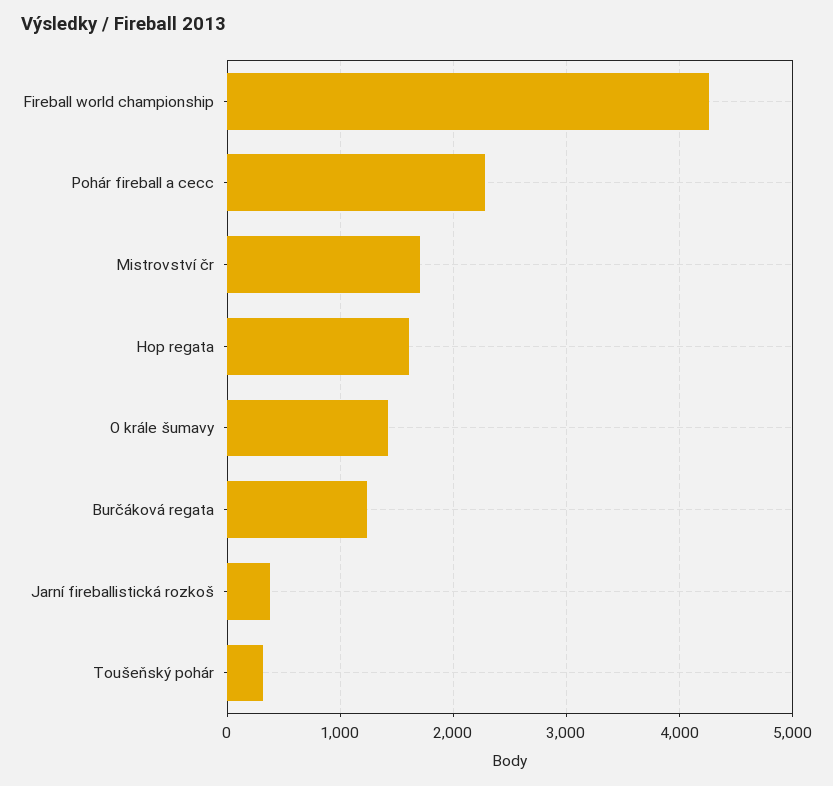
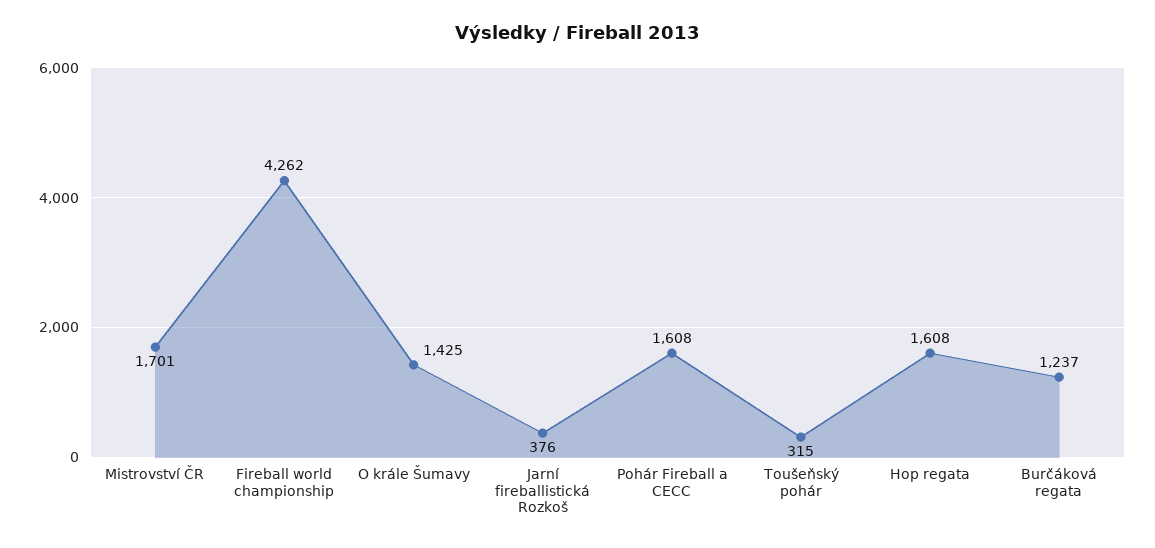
Pohár fireball a cecc: 2300 -> 1608

